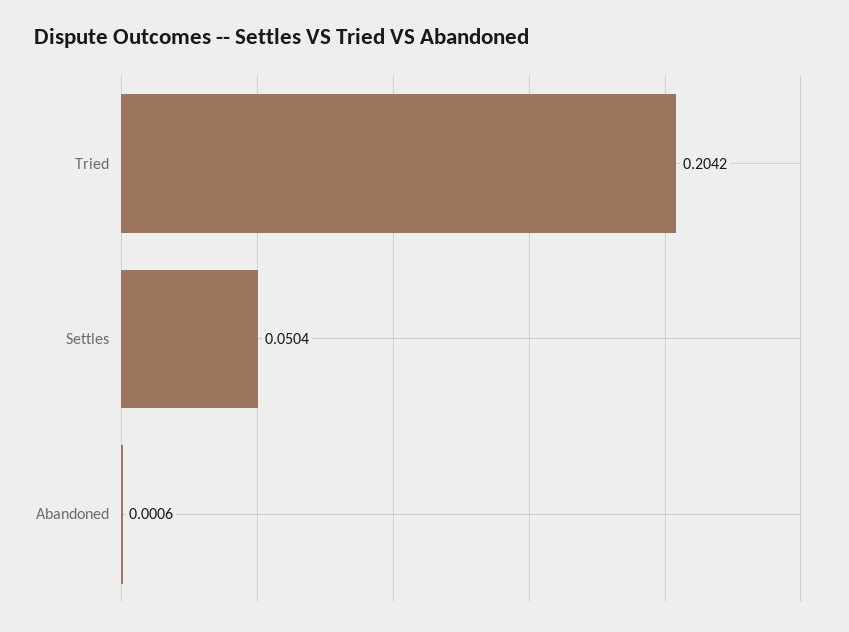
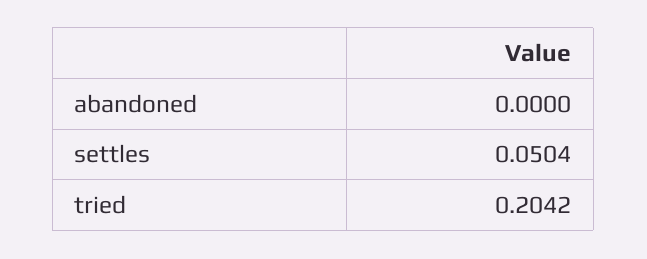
Abandoned: 0.0006 -> 0

